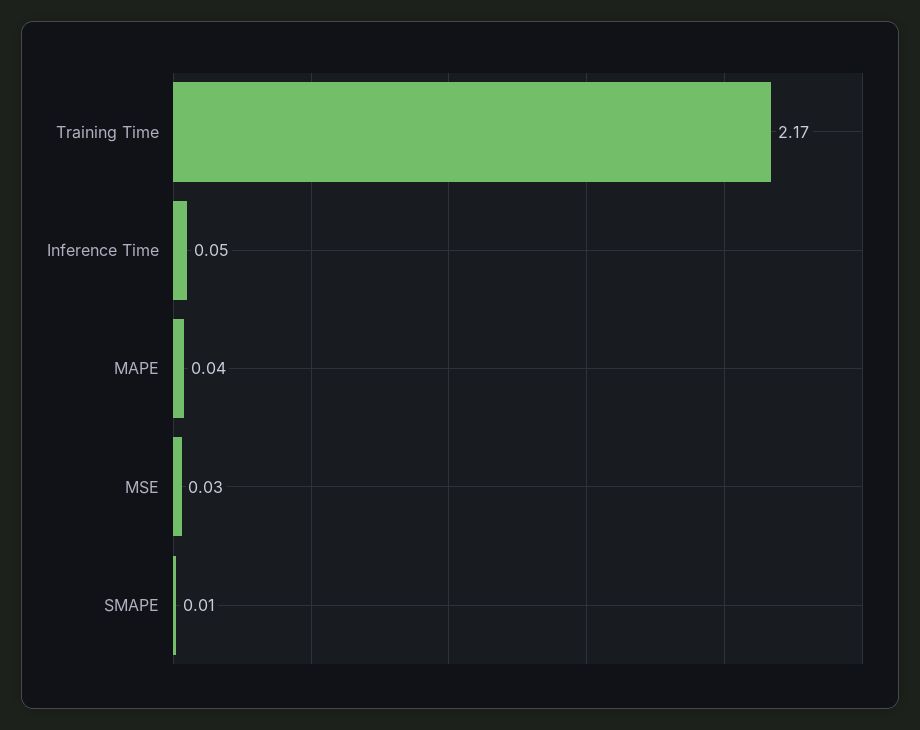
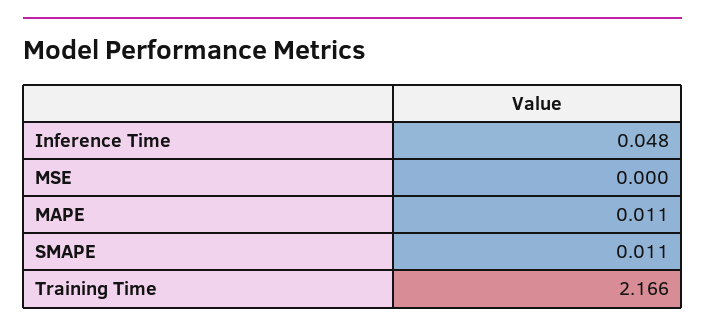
MAPE: 0.04 -> 0.011
MSE: 0.03 -> 0

